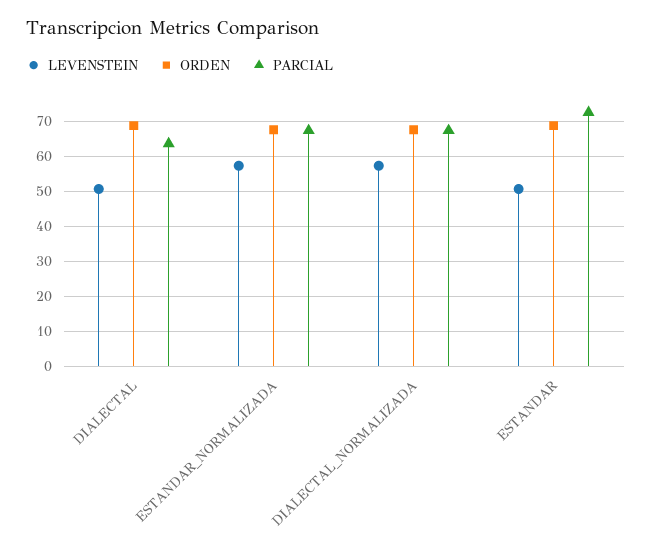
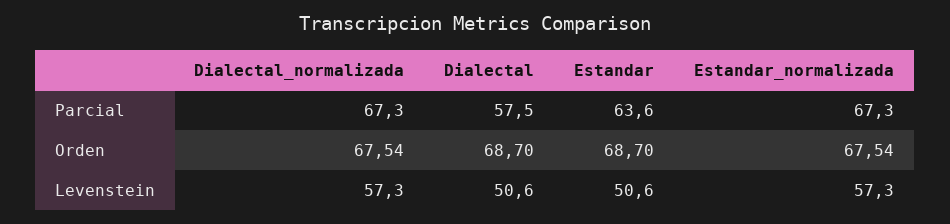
PARCIAL, DIALECTAL: 64 -> 57.5
PARCIAL, ESTANDAR: 72 -> 63.6

